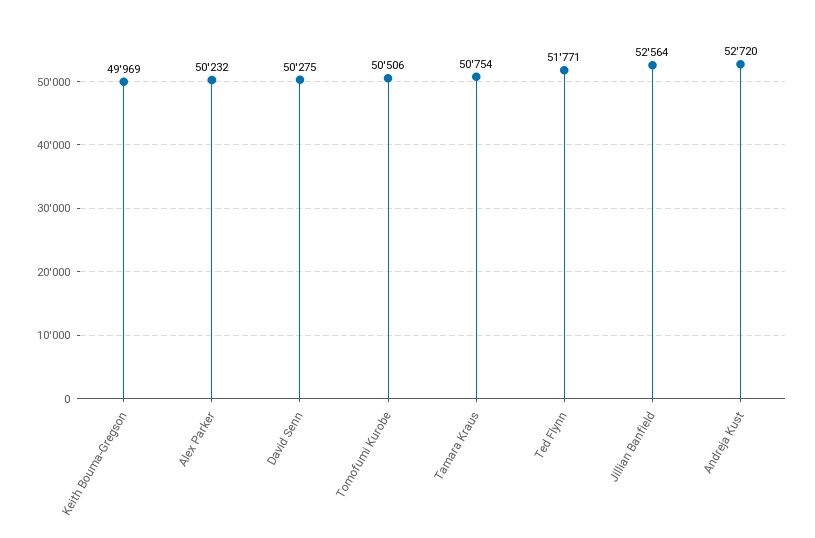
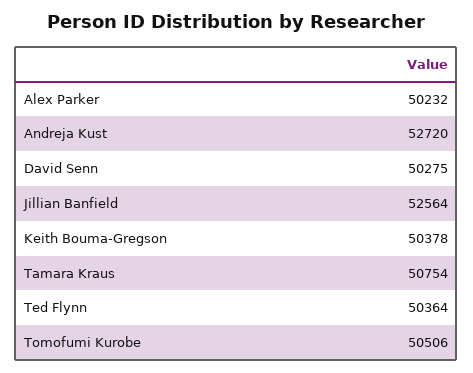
Keith Bouma-Gregson: 49969 -> 50378
Ted Flynn: 51771 -> 50364

